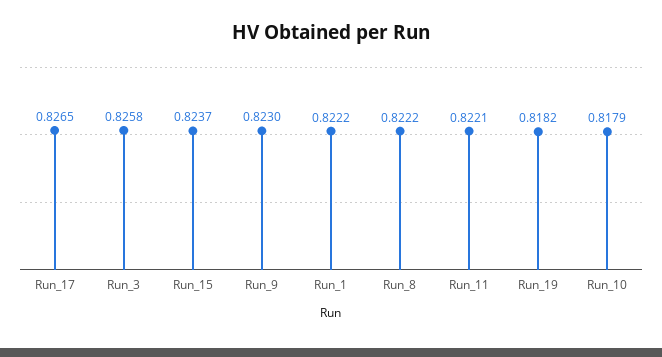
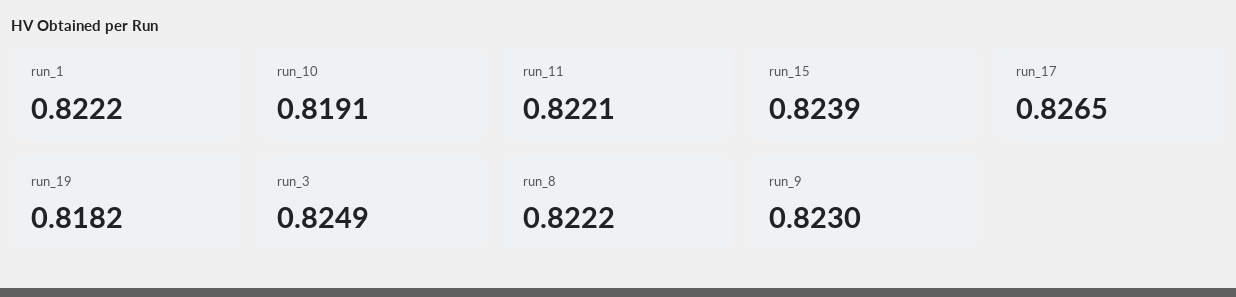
Run_3: 0.8258 -> 0.8249
Run_15: 0.8237 -> 0.8239
Run_10: 0.8179 -> 0.8191

